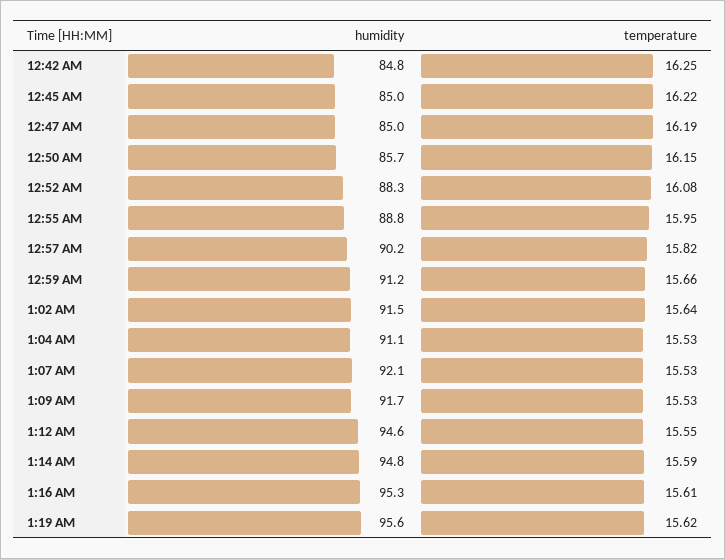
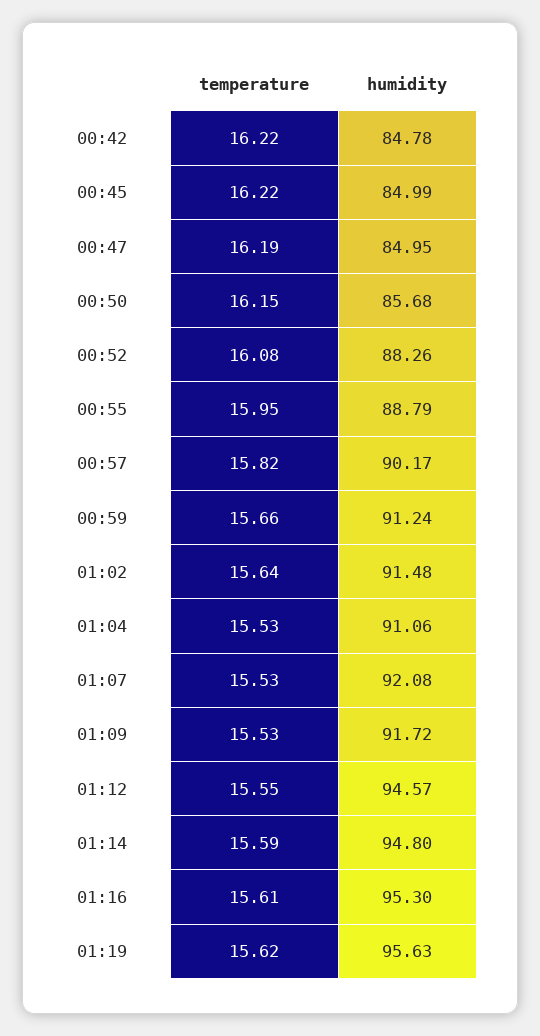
temperature, 12:42 AM: 16.25 -> 16.22

